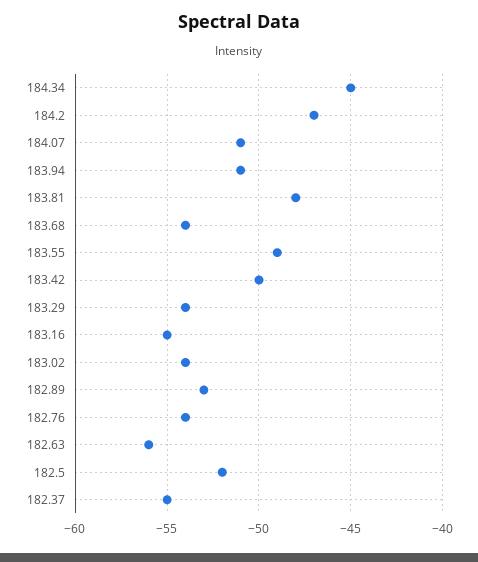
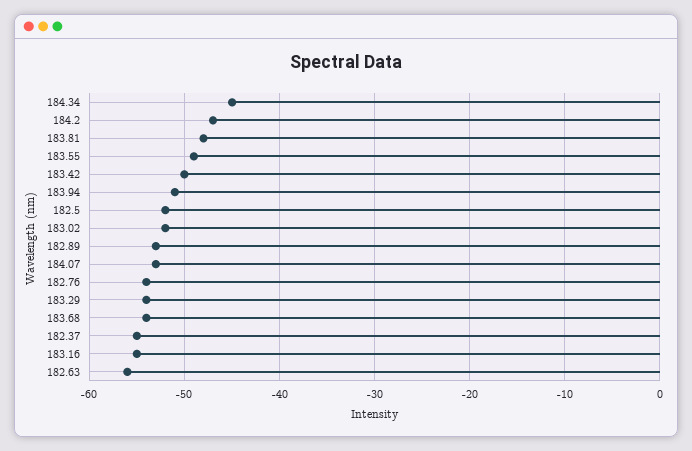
184.07: -51 -> -53
183.02: -54 -> -52

